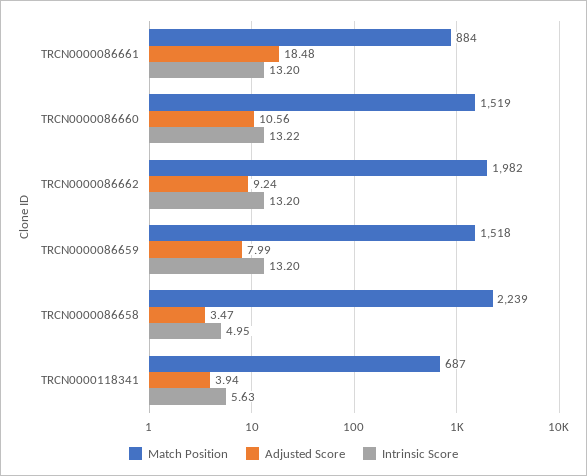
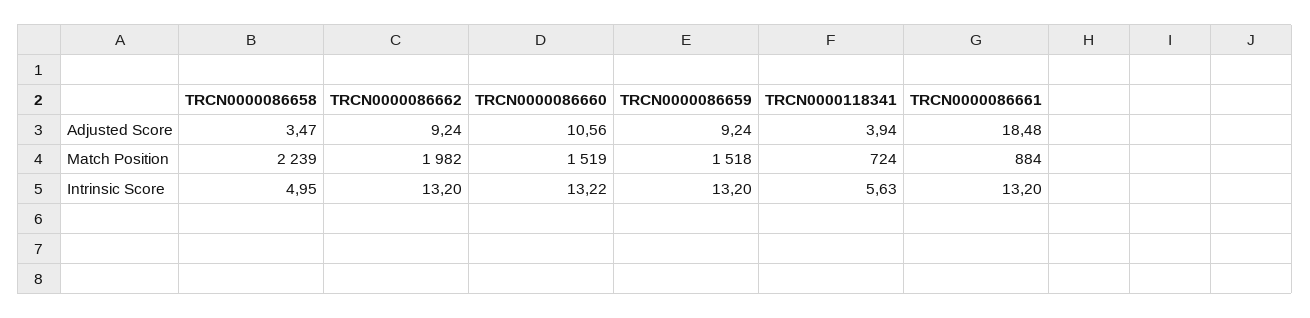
Adjusted Score, TRCN0000086659: 7.99 -> 9.24
Match Position, TRCN0000118341: 687 -> 724

